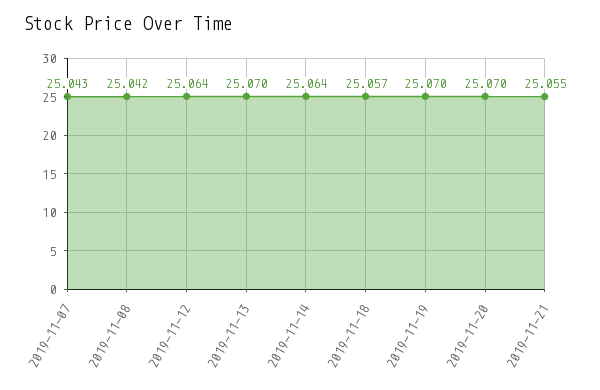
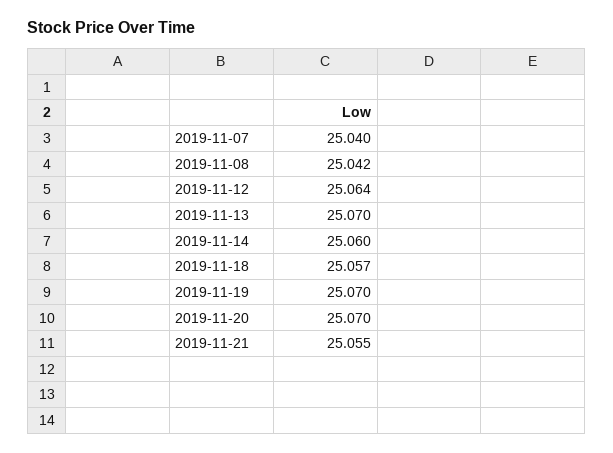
2019-11-07: 25.043 -> 25.04
2019-11-14: 25.064 -> 25.06

